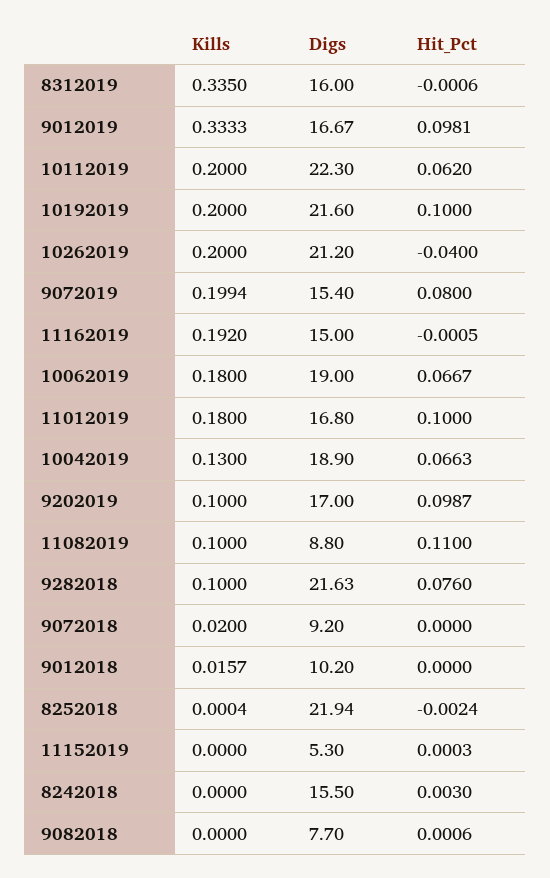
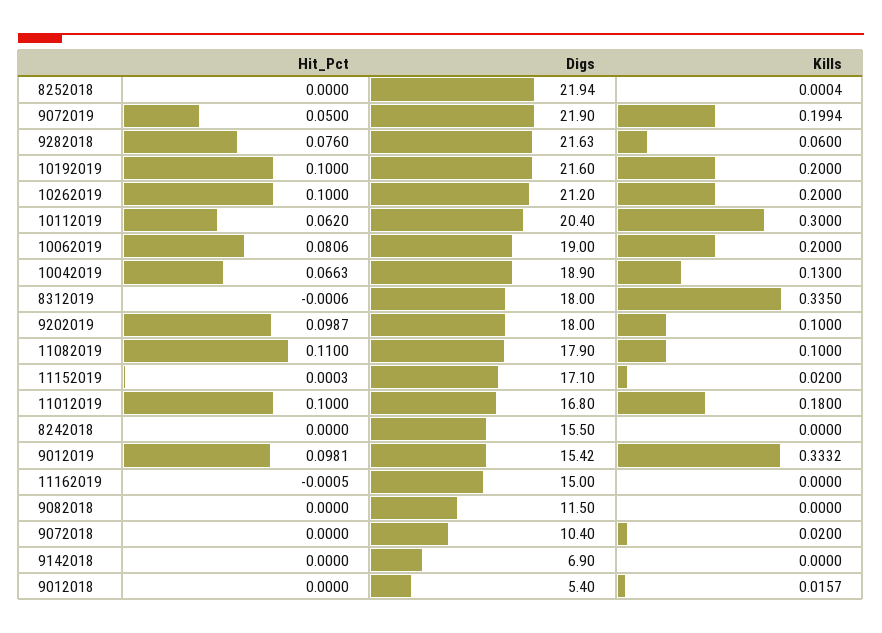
Digs, 8312019: 16 -> 18
Kills, 9012019: 0.3333 -> 0.3332
Digs, 9012019: 16.67 -> 15.42
Kills, 10112019: 0.2 -> 0.3
Digs, 10112019: 22.3 -> 20.4
Hit_Pct, 10262019: -0.04 -> 0.1
Digs, 9072019: 15.4 -> 21.9
Hit_Pct, 9072019: 0.08 -> 0.05
Kills, 11162019: 0.192 -> 0
Kills, 10062019: 0.18 -> 0.2
Hit_Pct, 10062019: 0.0667 -> 0.0806
Digs, 9202019: 17 -> 18
Digs, 11082019: 8.8 -> 17.9
Kills, 9282018: 0.1 -> 0.06
Digs, 9072018: 9.2 -> 10.4
Digs, 9012018: 10.2 -> 5.4
Hit_Pct, 8252018: -0.0024 -> 0
Kills, 11152019: 0 -> 0.02
Digs, 11152019: 5.3 -> 17.1
Hit_Pct, 8242018: 0.003 -> 0
Digs, 9082018: 7.7 -> 11.5
Hit_Pct, 9082018: 0.0006 -> 0
Hit_Pct, 9142018: none -> 0
Digs, 9142018: none -> 6.9
Kills, 9142018: none -> 0

